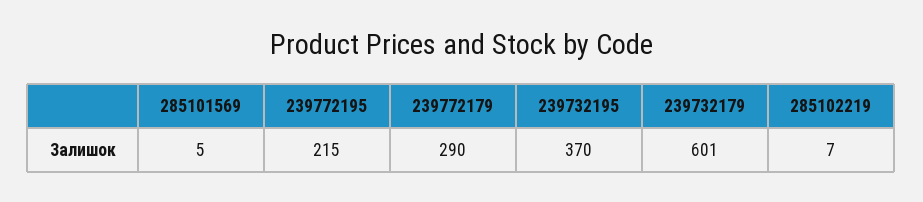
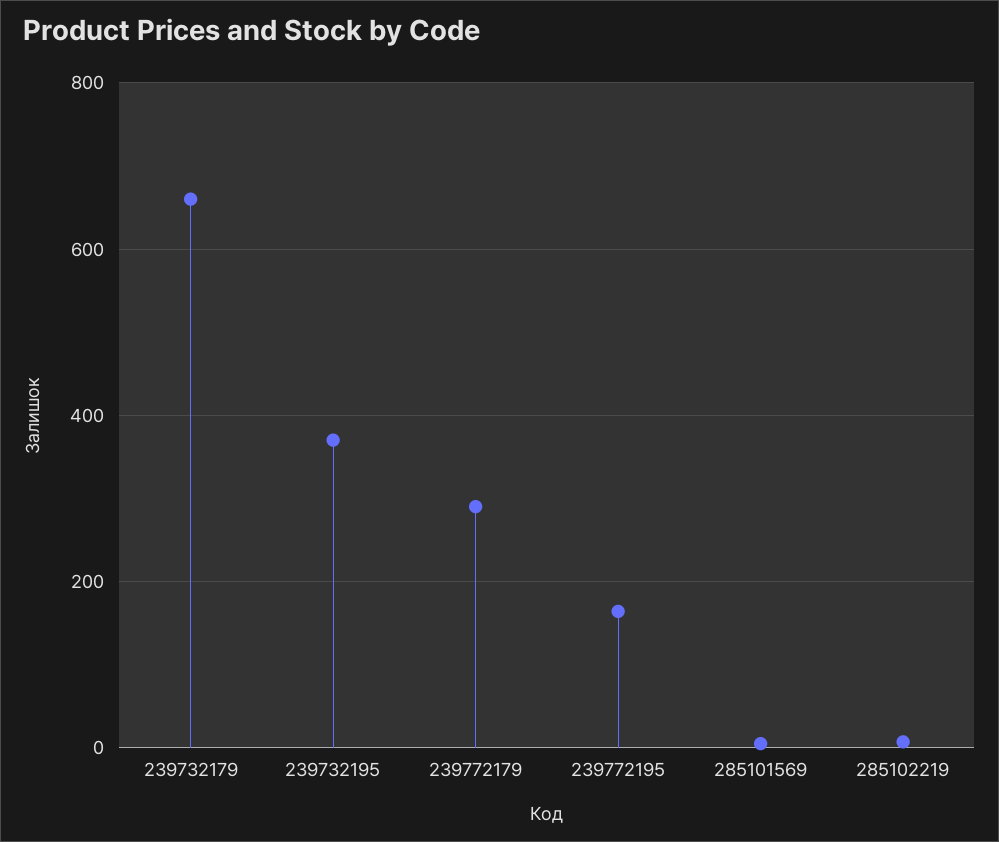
239772195: 215 -> 160
239732179: 601 -> 660

